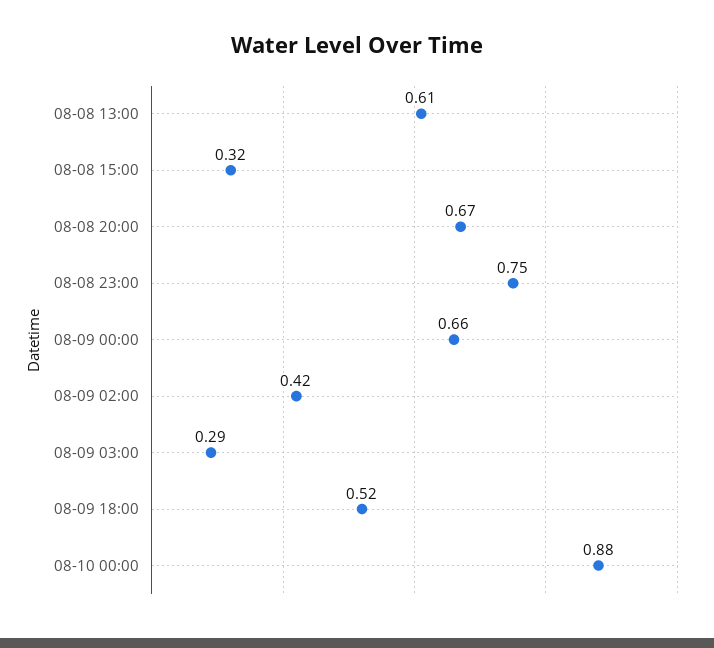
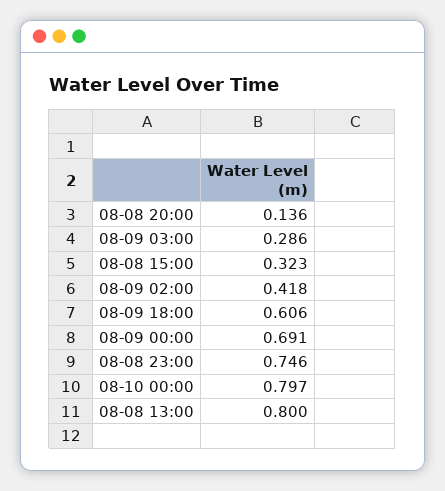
08-08 13:00: 0.61 -> 0.8
08-08 20:00: 0.67 -> 0.136
08-09 00:00: 0.66 -> 0.691
08-09 18:00: 0.52 -> 0.606
08-10 00:00: 0.88 -> 0.797

